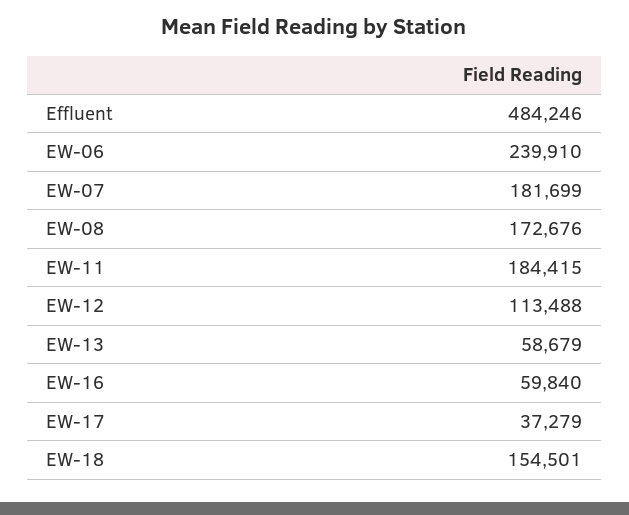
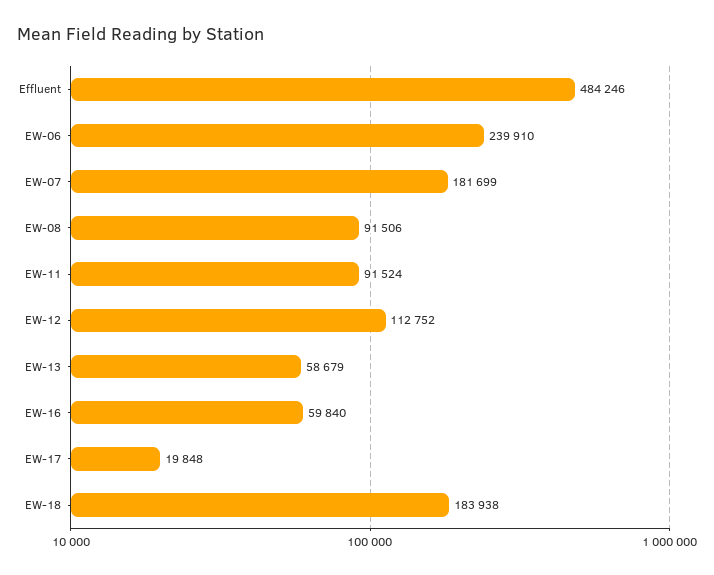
EW-08: 172676 -> 91506
EW-11: 184415 -> 91524
EW-12: 113488 -> 112752
EW-17: 37279 -> 19848
EW-18: 154501 -> 183938

